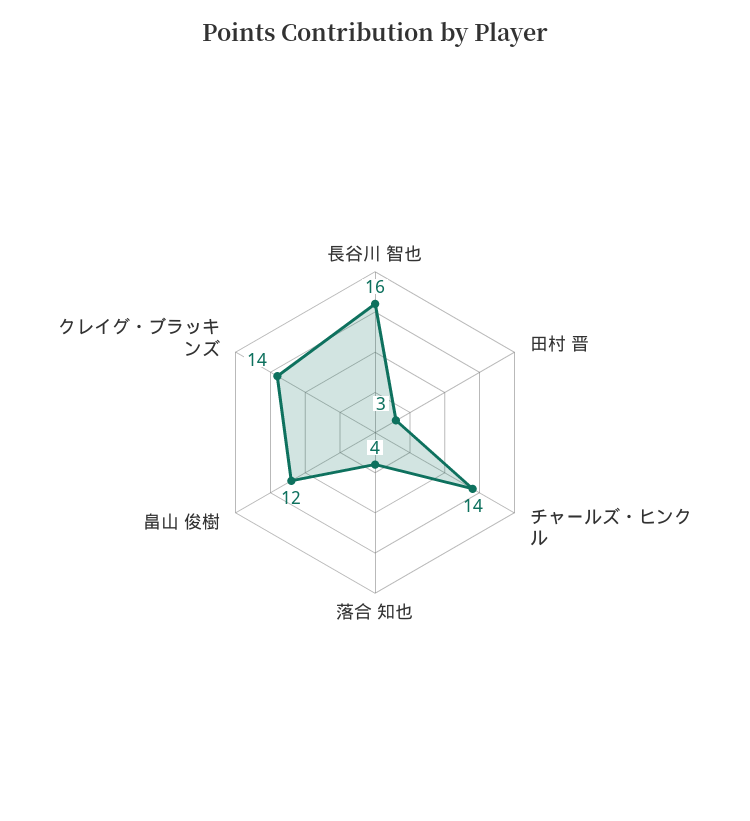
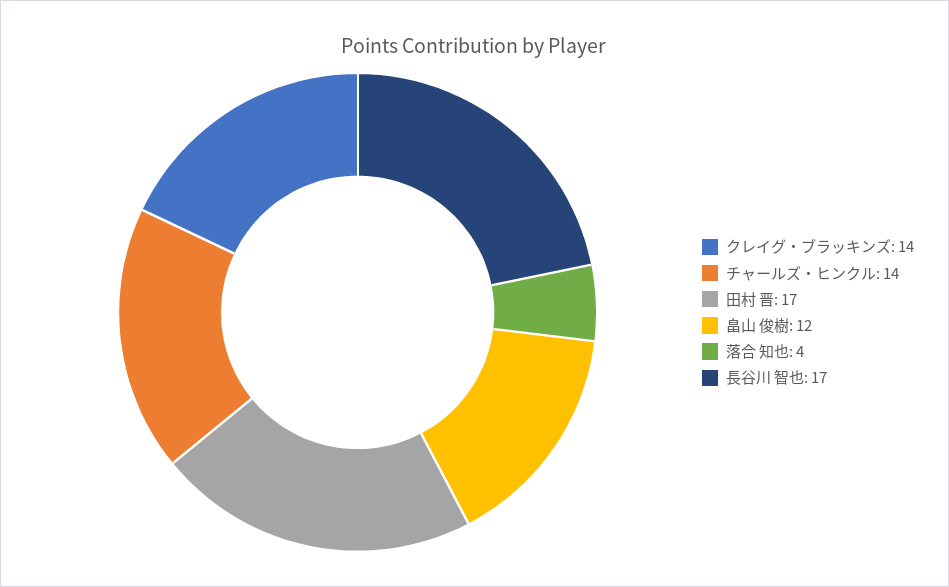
長谷川 智也: 16 -> 17
田村 晋: 3 -> 17

